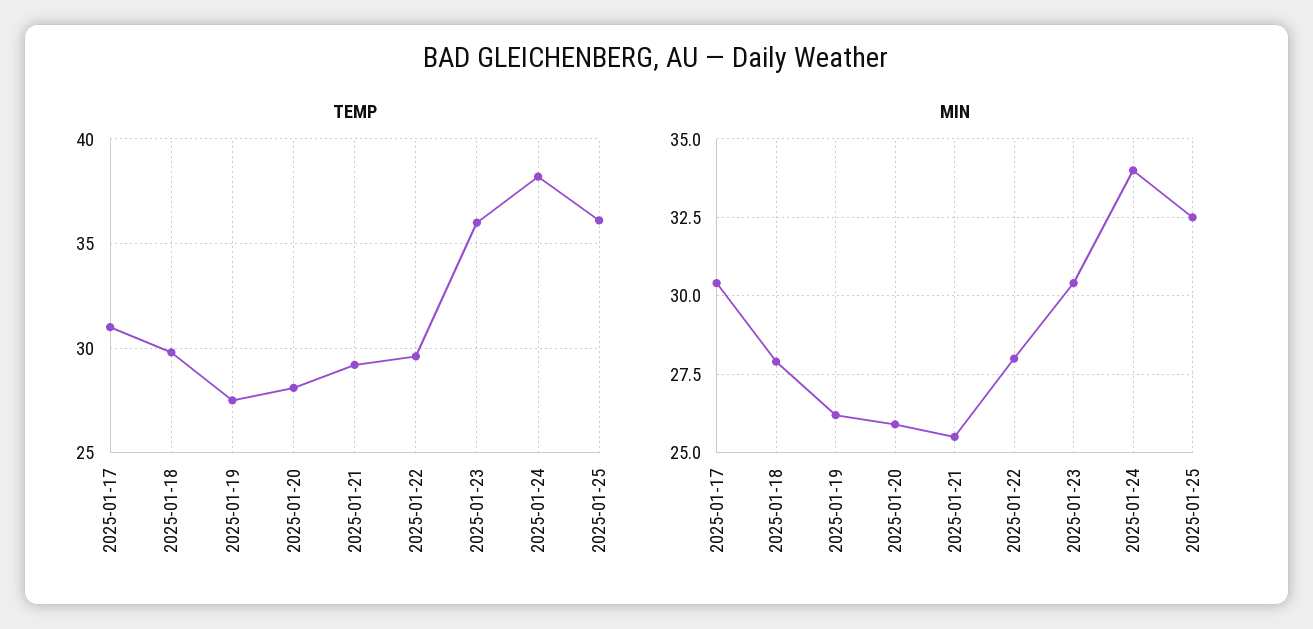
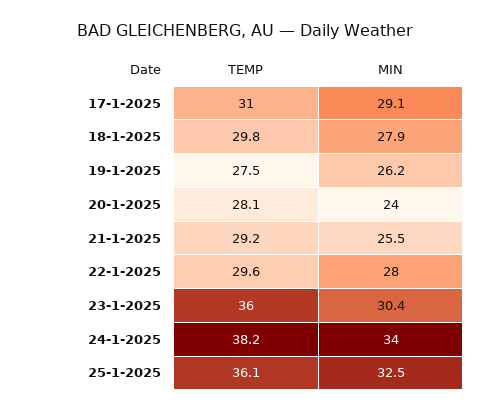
MIN, 2025-01-17: 30.5 -> 29.1
MIN, 2025-01-20: 26 -> 24

